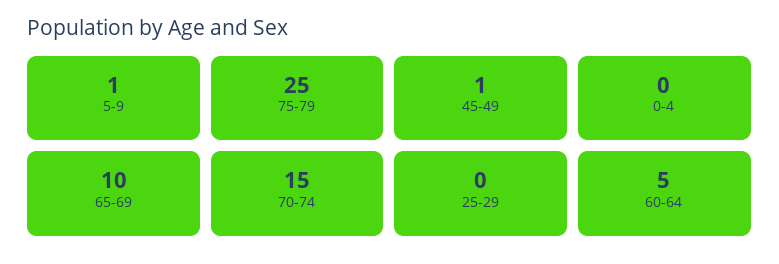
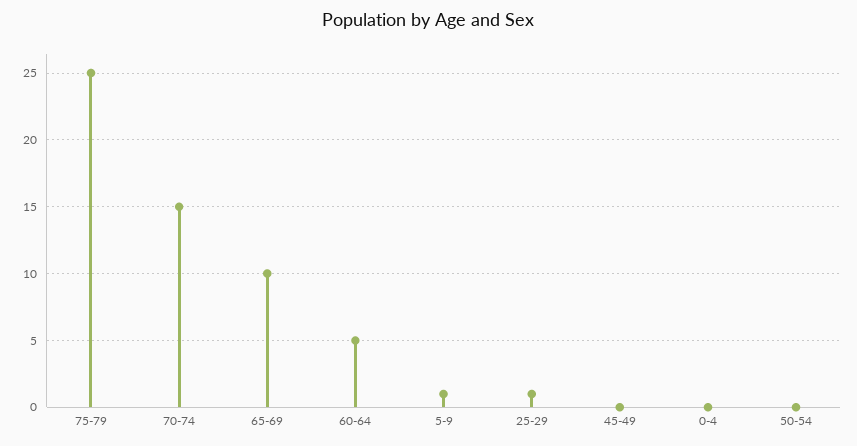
45-49: 1 -> 0
25-29: 0 -> 1
50-54: none -> 0

